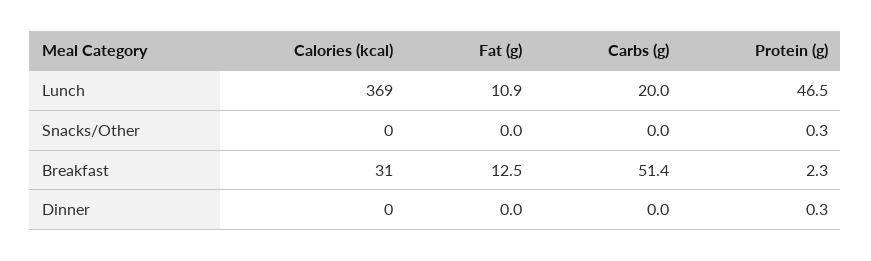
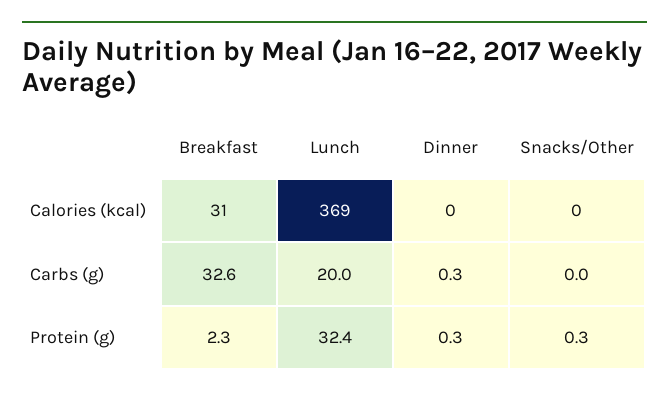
Fat (g), Lunch: 10.9 -> none
Protein (g), Lunch: 46.5 -> 32.4
Fat (g), Snacks/Other: 0 -> none
Fat (g), Breakfast: 12.5 -> none
Carbs (g), Breakfast: 51.4 -> 32.6
Fat (g), Dinner: 0 -> none
Carbs (g), Dinner: 0 -> 0.3

